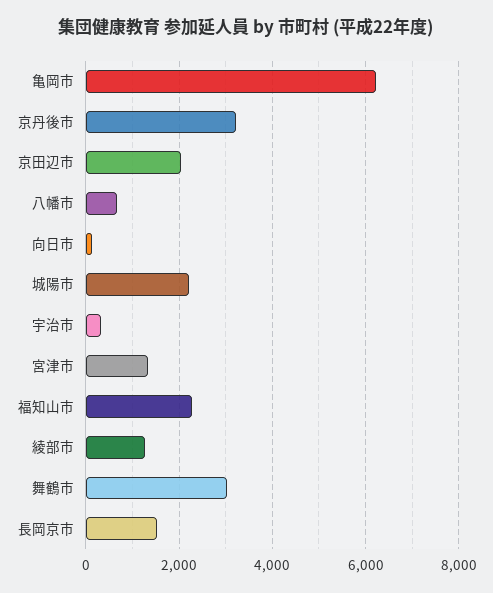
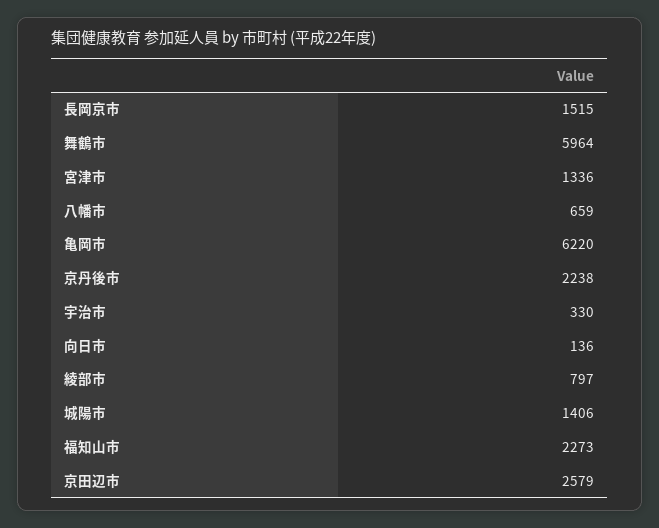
京丹後市: 3200 -> 2238
京田辺市: 2000 -> 2579
城陽市: 2200 -> 1406
綾部市: 1200 -> 797
舞鶴市: 3000 -> 5964

